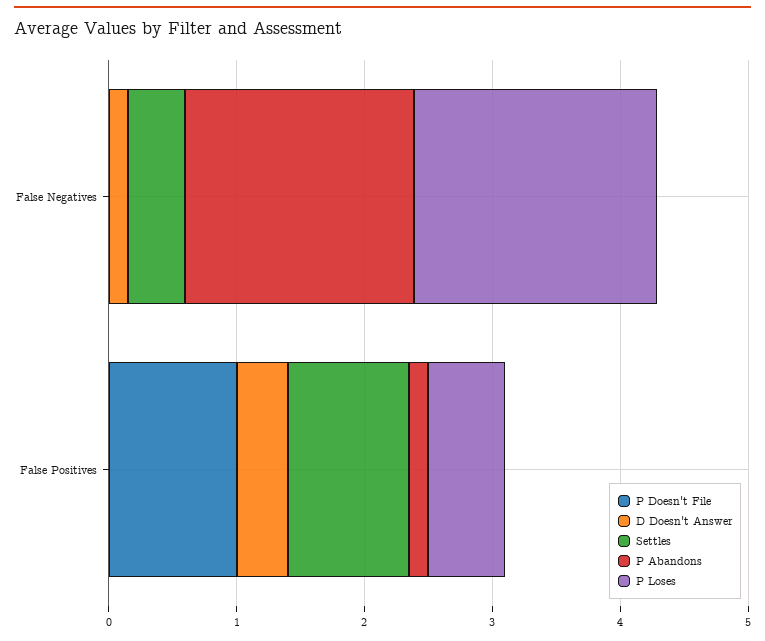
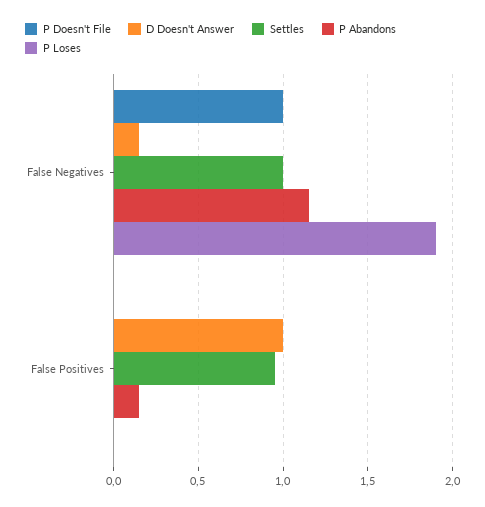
P Doesn't File, False Negatives: 0 -> 1
Settles, False Negatives: 0.4 -> 1
P Abandons, False Negatives: 1.8 -> 1.15
P Doesn't File, False Positives: 1 -> 0
D Doesn't Answer, False Positives: 0.4 -> 1
P Loses, False Positives: 0.6 -> 0

